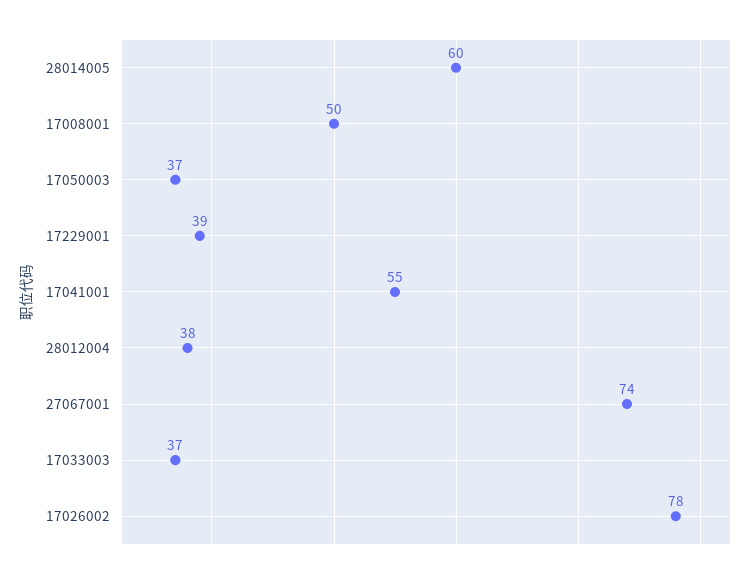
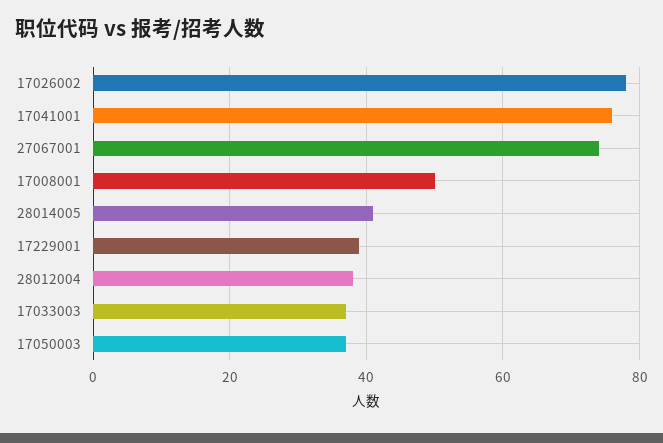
28014005: 60 -> 40
17041001: 55 -> 75

